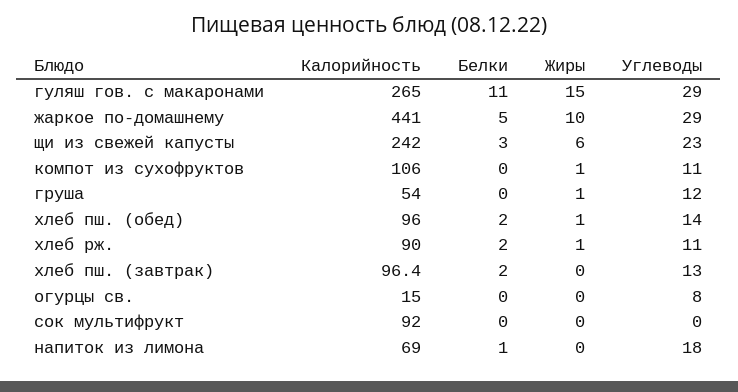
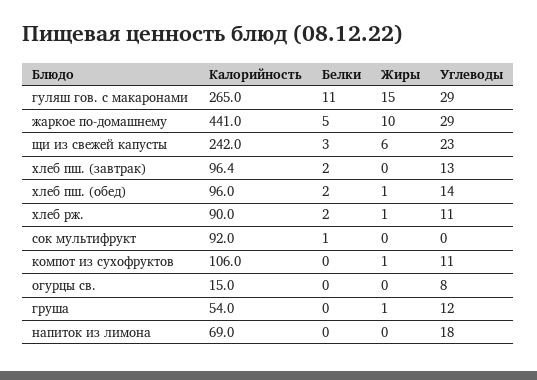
Белки, сок мультифрукт: 0 -> 1
Белки, напиток из лимона: 1 -> 0

